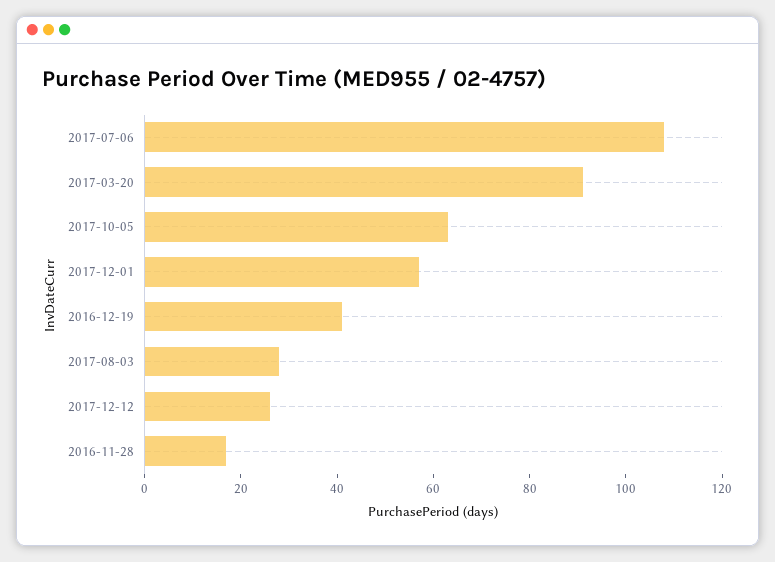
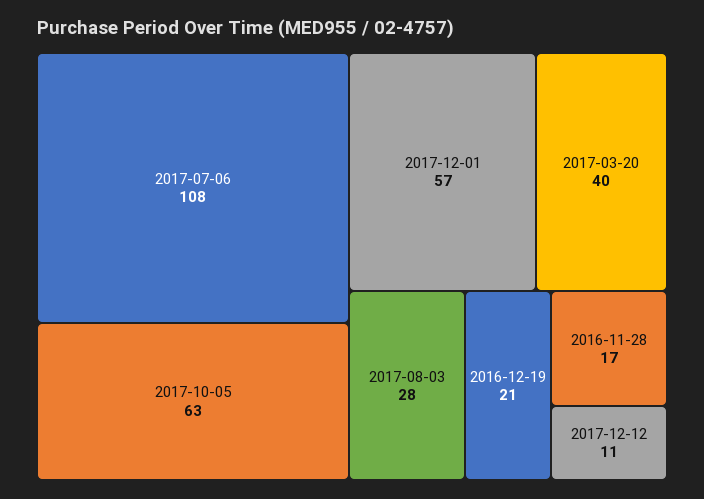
2017-03-20: 90 -> 40
2016-12-19: 40 -> 21
2017-12-12: 25 -> 11

